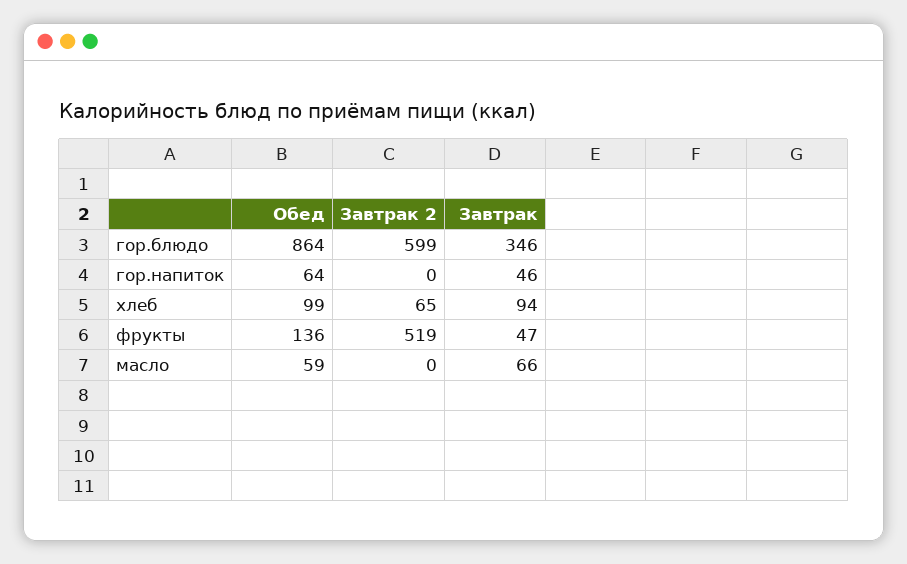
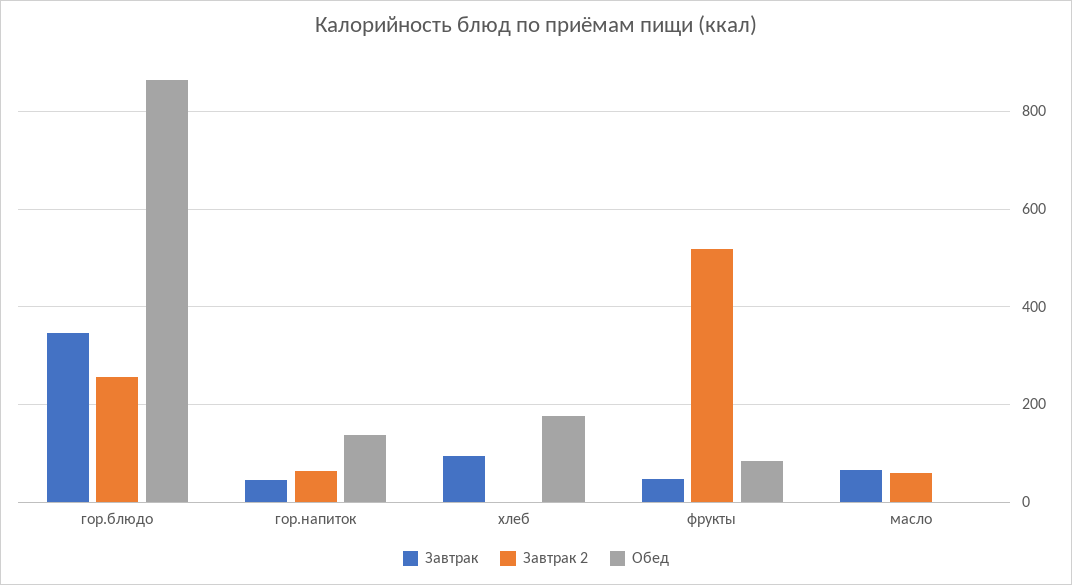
Завтрак 2, гор.блюдо: 599 -> 260
Обед, гор.напиток: 64 -> 140
Завтрак 2, гор.напиток: 0 -> 60
Обед, хлеб: 99 -> 180
Завтрак 2, хлеб: 65 -> 0
Обед, фрукты: 136 -> 80
Обед, масло: 59 -> 0
Завтрак 2, масло: 0 -> 60

